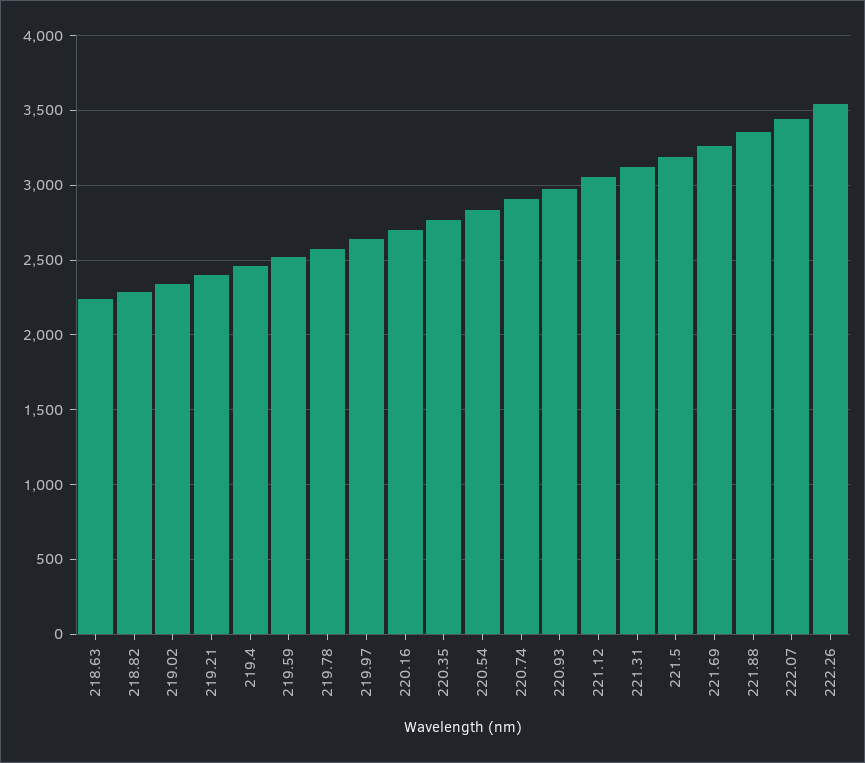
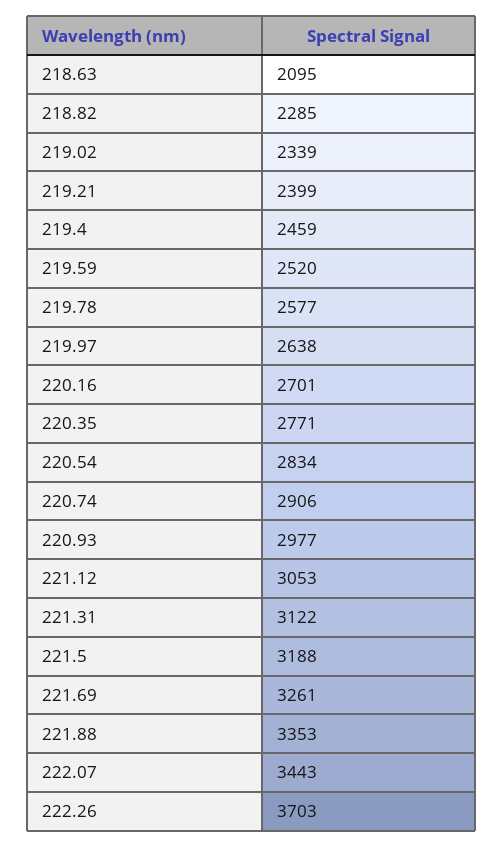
218.63: 2250 -> 2095
222.26: 3550 -> 3703

